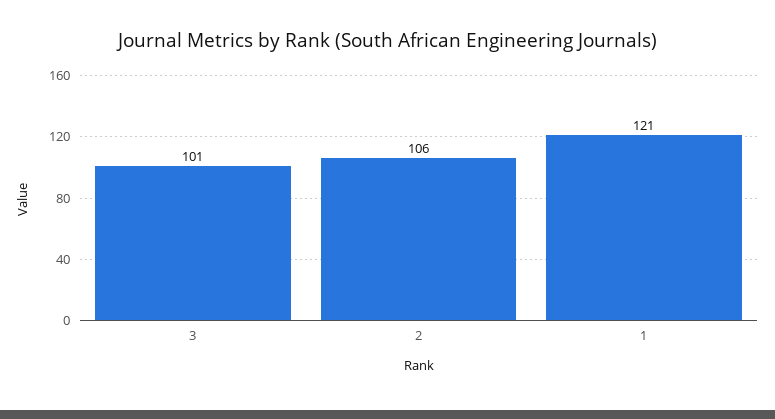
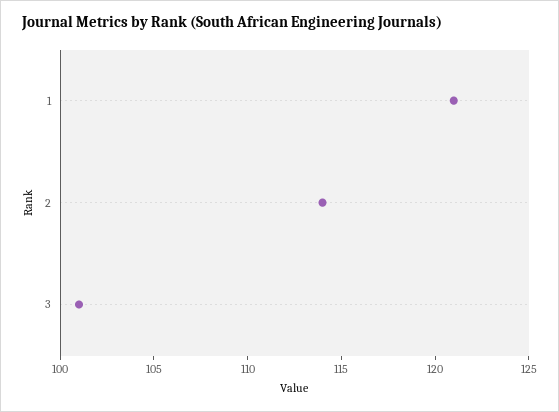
2: 106 -> 114

